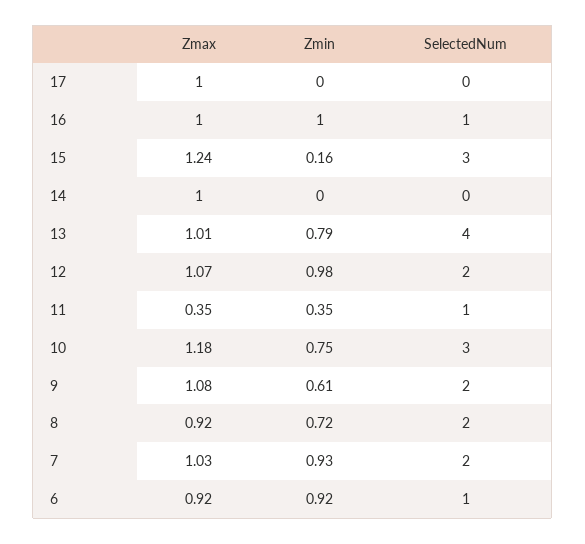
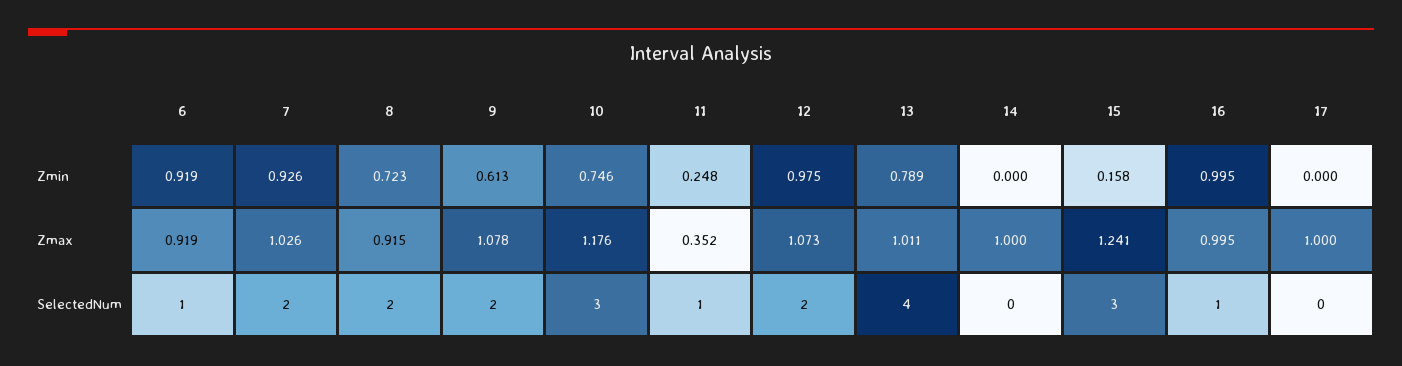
Zmin, 11: 0.35 -> 0.248

